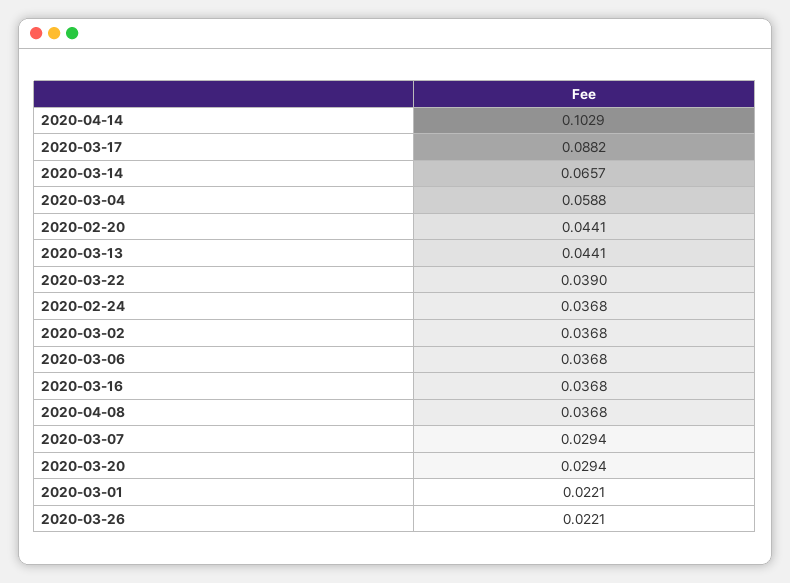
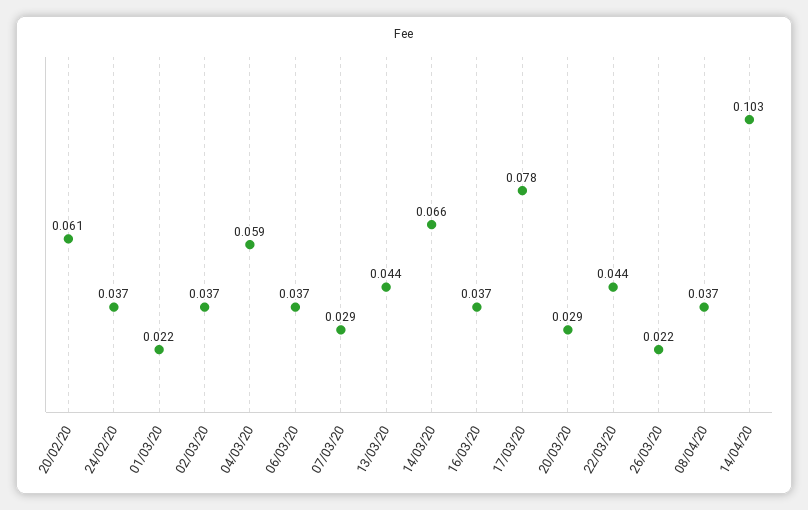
2020-03-17: 0.0882 -> 0.078
2020-02-20: 0.0441 -> 0.061
2020-03-22: 0.039 -> 0.044

